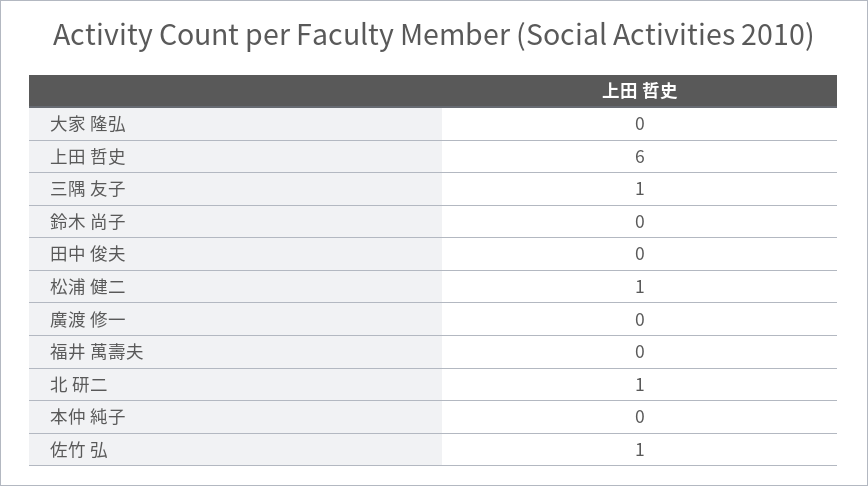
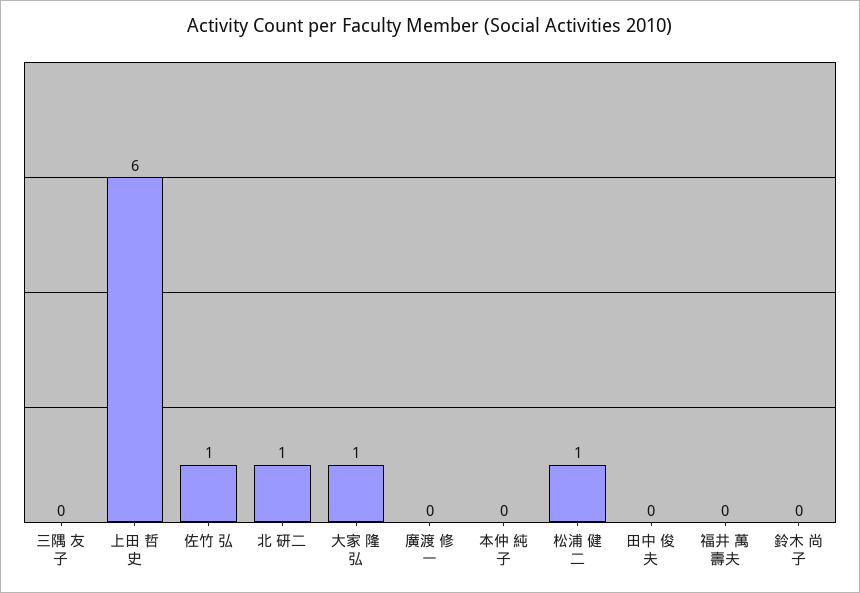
大家 隆弘: 0 -> 1
三隅 友子: 1 -> 0

